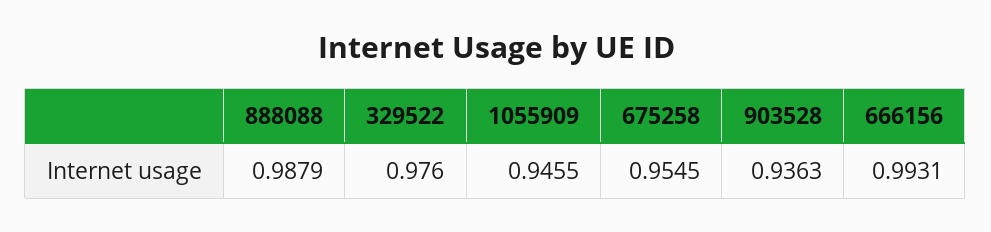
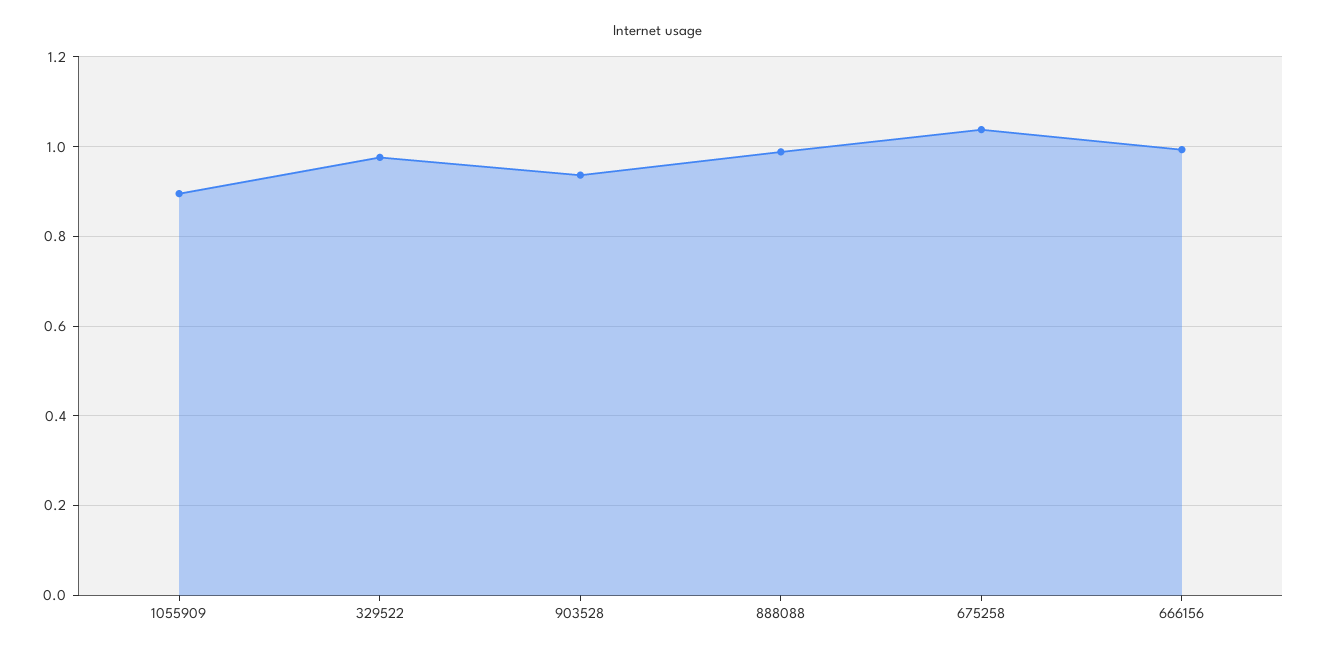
1055909: 0.9455 -> 0.9
675258: 0.9545 -> 1.04

